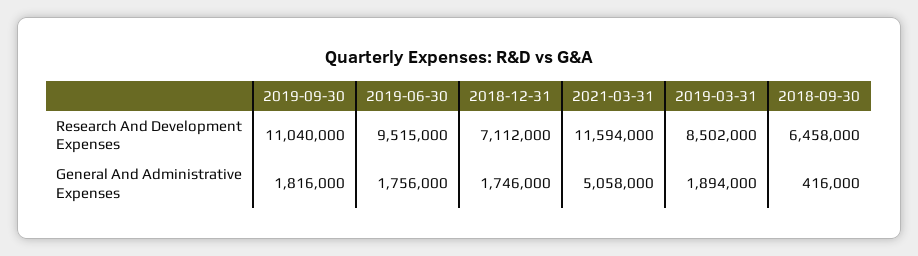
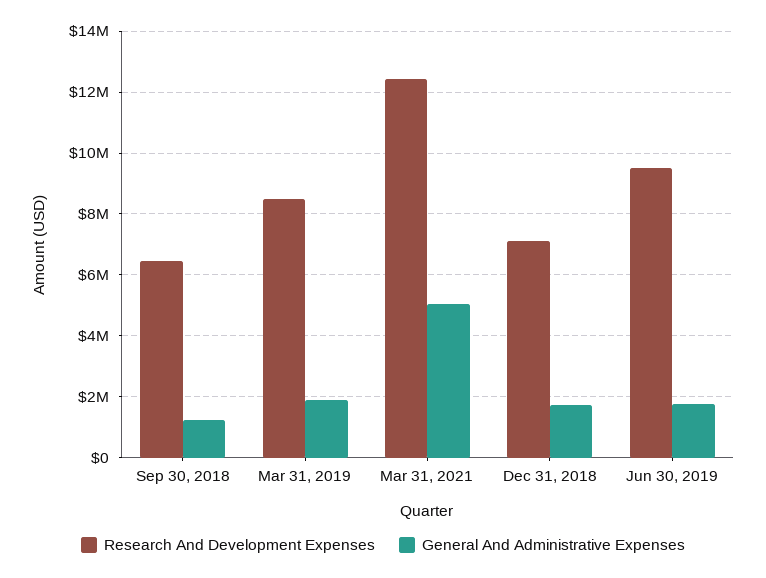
Research And Development Expenses, 2019-09-30: 11040000 -> none
Research And Development Expenses, 2021-03-31: 11594000 -> 12400000
General And Administrative Expenses, 2019-09-30: 1816000 -> none
General And Administrative Expenses, 2018-09-30: 416000 -> 1200000

